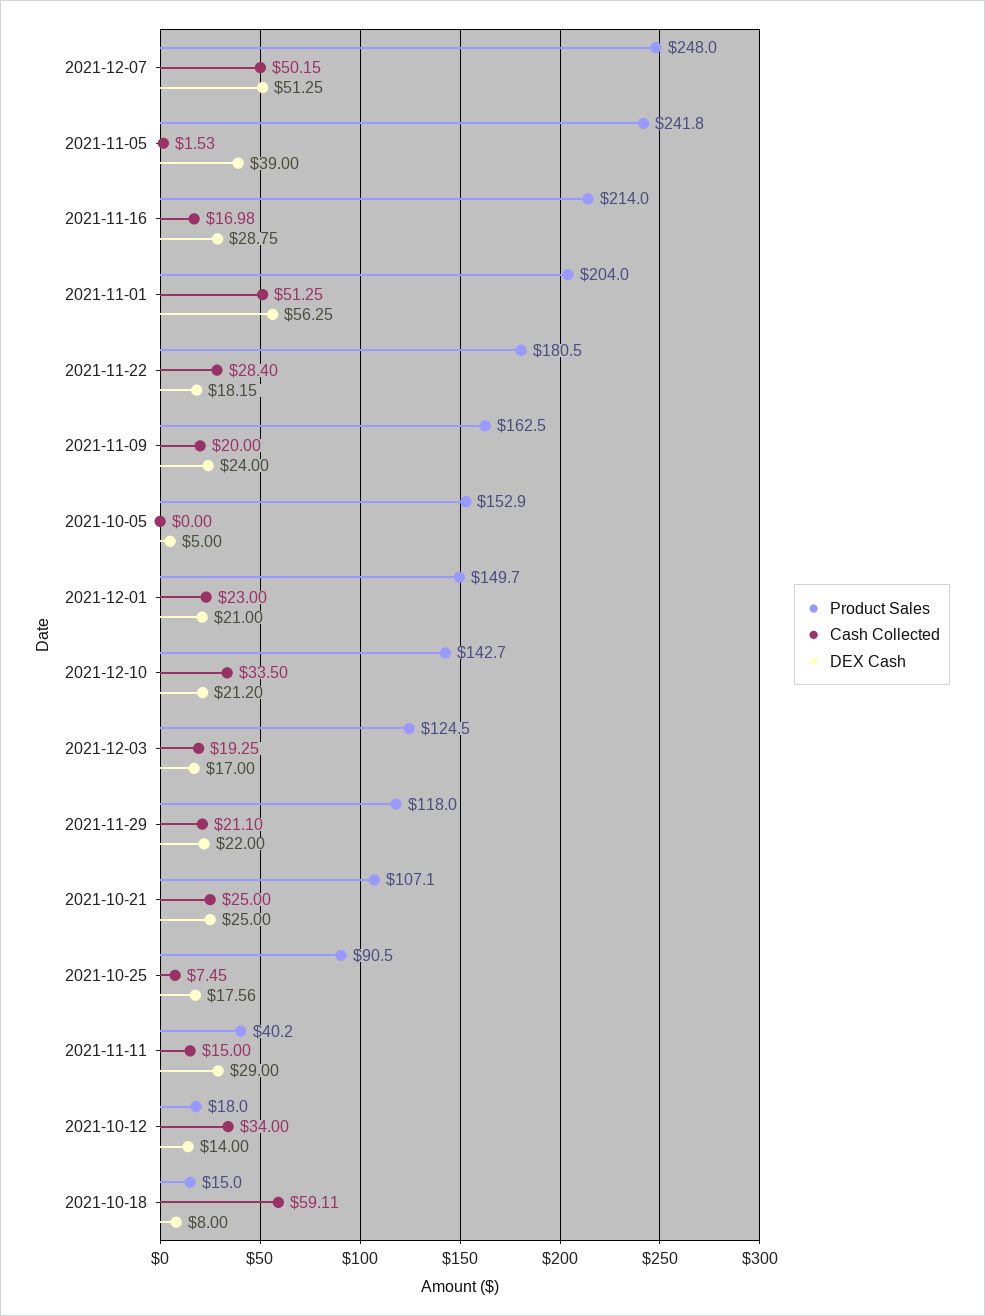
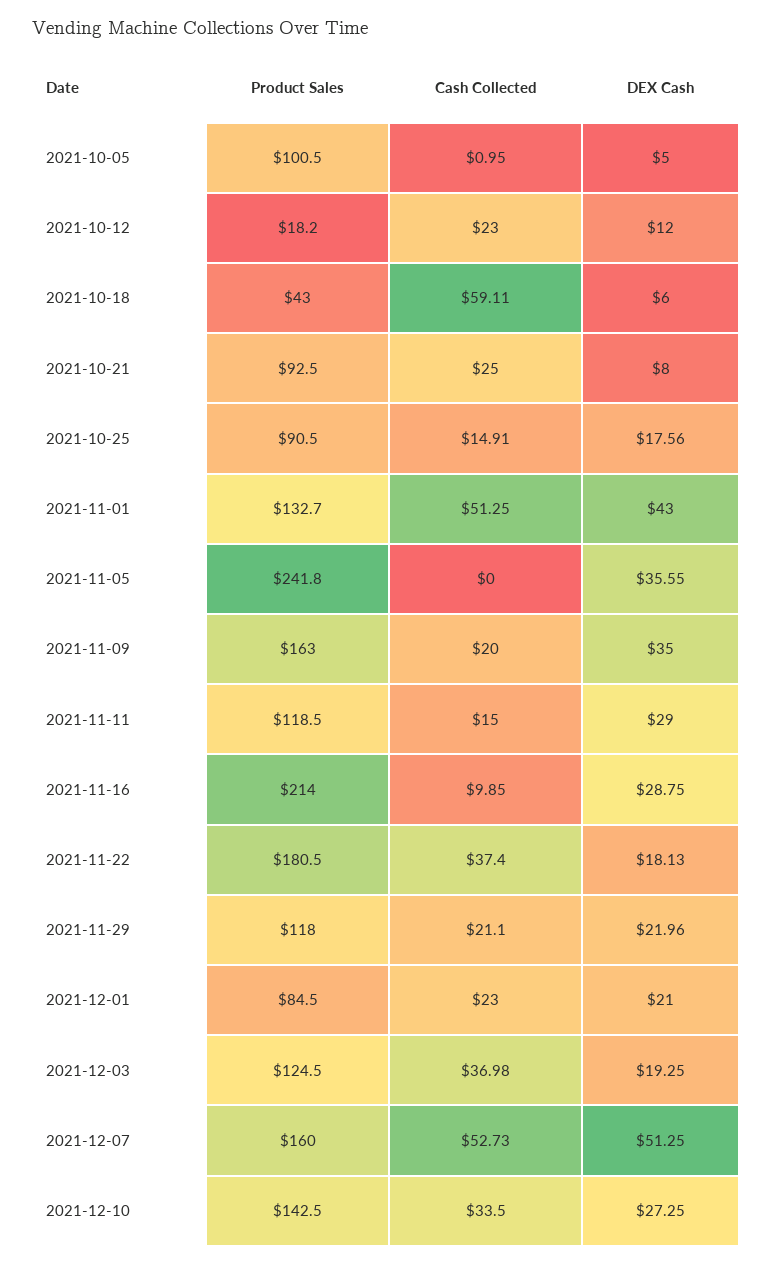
Product Sales, 2021-12-07: 248 -> 160
Cash Collected, 2021-12-07: 50.15 -> 52.73
Cash Collected, 2021-11-05: 1.53 -> 0
DEX Cash, 2021-11-05: 39 -> 35.55
Cash Collected, 2021-11-16: 16.98 -> 9.85
Product Sales, 2021-11-01: 204 -> 132.7
DEX Cash, 2021-11-01: 56.25 -> 43
Cash Collected, 2021-11-22: 28.4 -> 37.4
DEX Cash, 2021-11-22: 18.15 -> 18.13
Product Sales, 2021-11-09: 162.5 -> 163
DEX Cash, 2021-11-09: 24 -> 35
Product Sales, 2021-10-05: 152.9 -> 100.5
Cash Collected, 2021-10-05: 0 -> 0.95
Product Sales, 2021-12-01: 149.7 -> 84.5
Product Sales, 2021-12-10: 142.7 -> 142.5
DEX Cash, 2021-12-10: 21.2 -> 27.25
Cash Collected, 2021-12-03: 19.25 -> 36.98
DEX Cash, 2021-12-03: 17 -> 19.25
DEX Cash, 2021-11-29: 22 -> 21.96
Product Sales, 2021-10-21: 107.1 -> 92.5
DEX Cash, 2021-10-21: 25 -> 8
Cash Collected, 2021-10-25: 7.45 -> 14.91
Product Sales, 2021-11-11: 40.2 -> 118.5
Product Sales, 2021-10-12: 18 -> 18.2
Cash Collected, 2021-10-12: 34 -> 23
DEX Cash, 2021-10-12: 14 -> 12
Product Sales, 2021-10-18: 15 -> 43
DEX Cash, 2021-10-18: 8 -> 6

